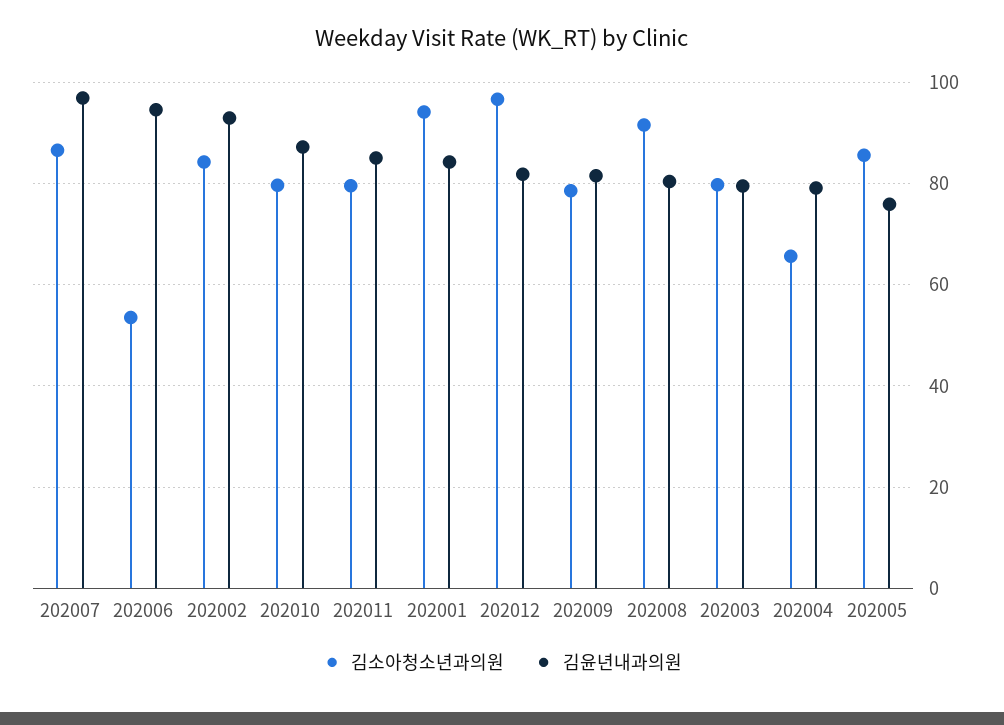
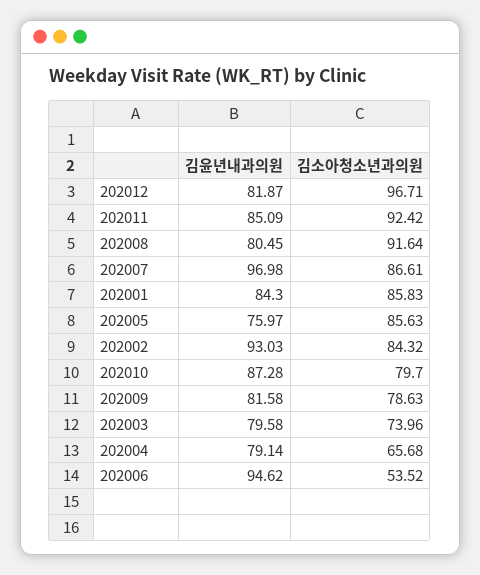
김소아청소년과의원, 202011: 80 -> 92.42
김소아청소년과의원, 202001: 94 -> 85.83
김소아청소년과의원, 202003: 80 -> 73.96

